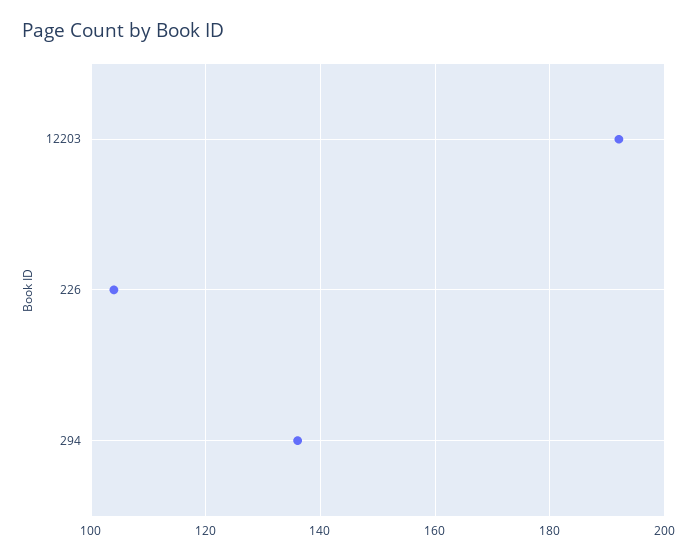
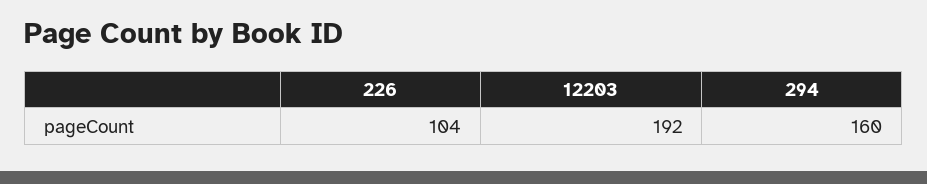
294: 135 -> 160

